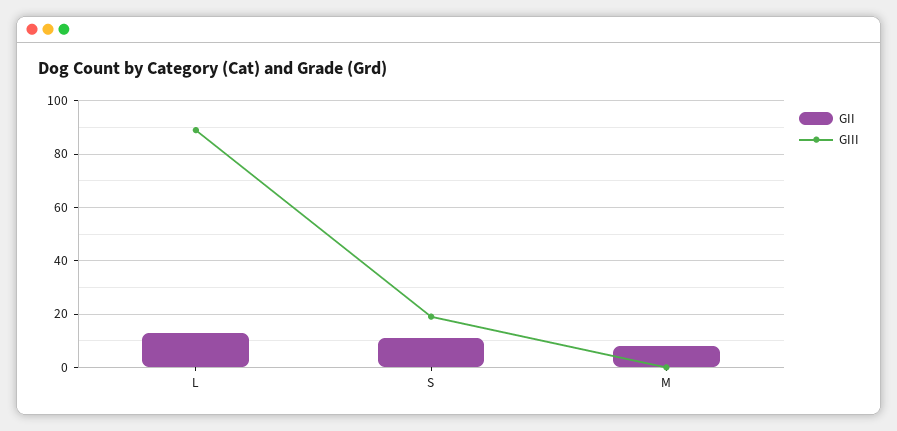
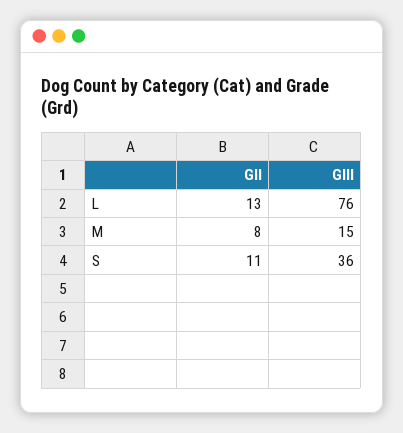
GIII, L: 90 -> 76
GIII, S: 20 -> 36
GIII, M: 0 -> 15

